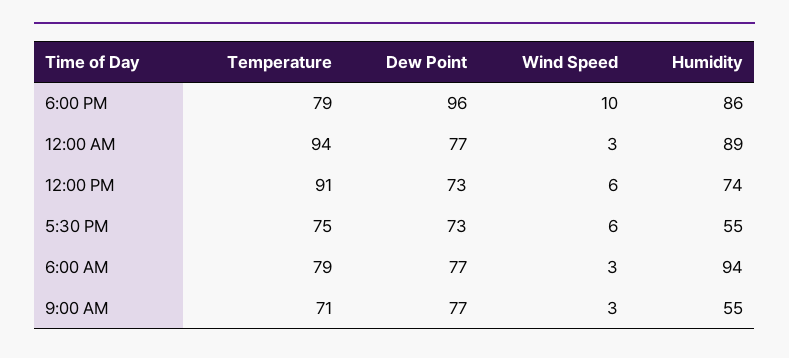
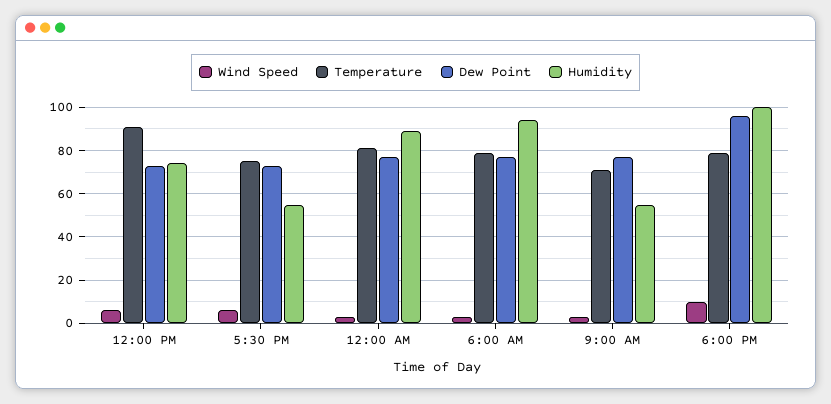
Humidity, 6:00 PM: 86 -> 100
Temperature, 12:00 AM: 94 -> 80

